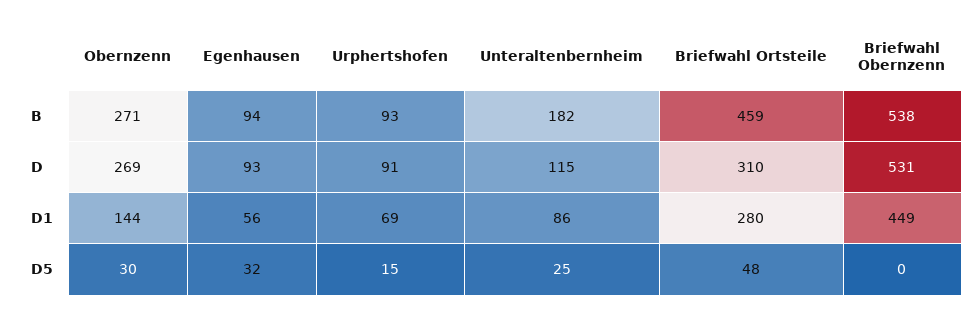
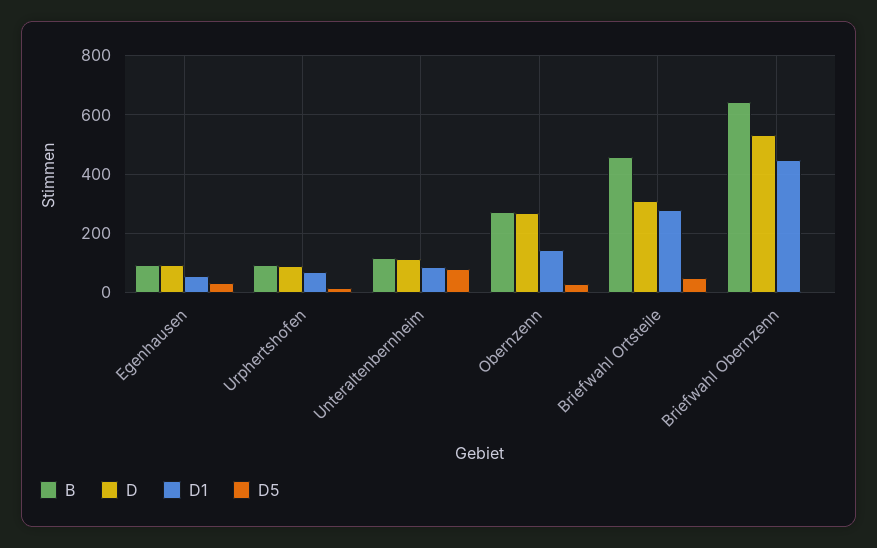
B, Unteraltenbernheim: 182 -> 125
B, Briefwahl Obernzenn: 538 -> 650
D5, Unteraltenbernheim: 25 -> 75

